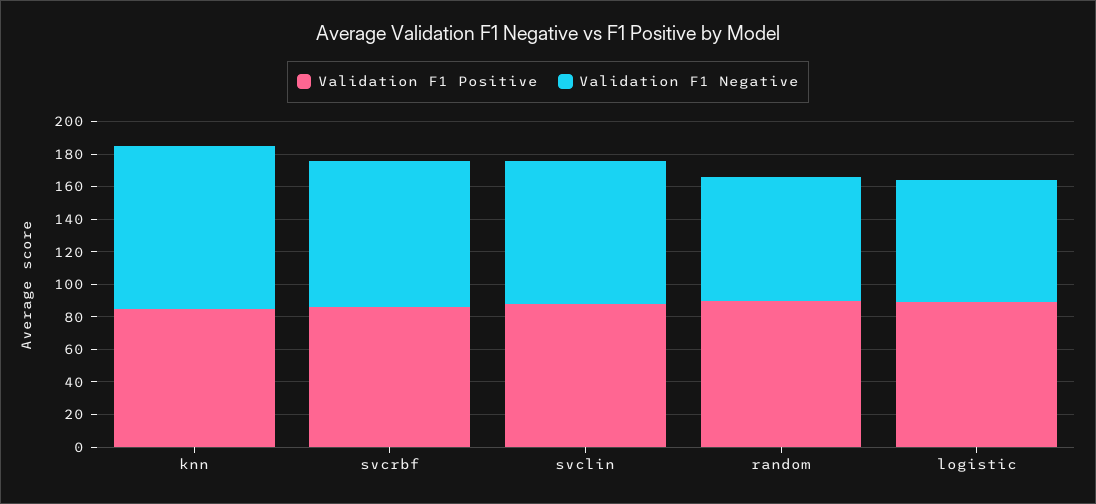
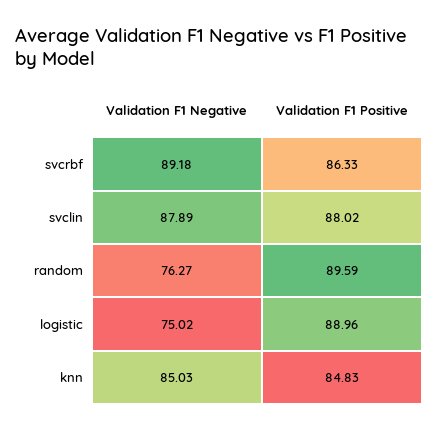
Validation F1 Negative, knn: 100 -> 85.03

